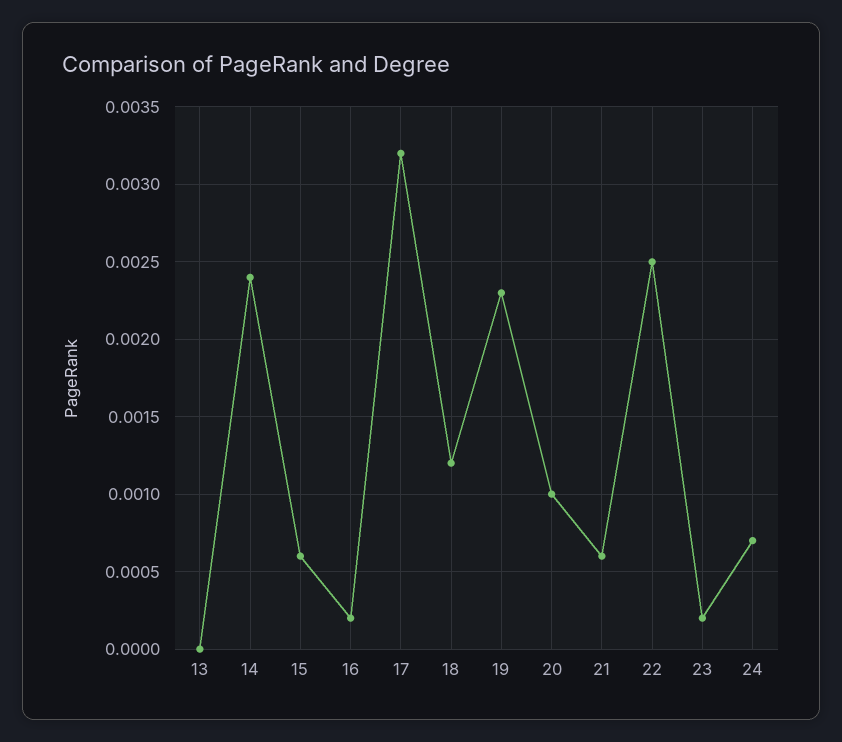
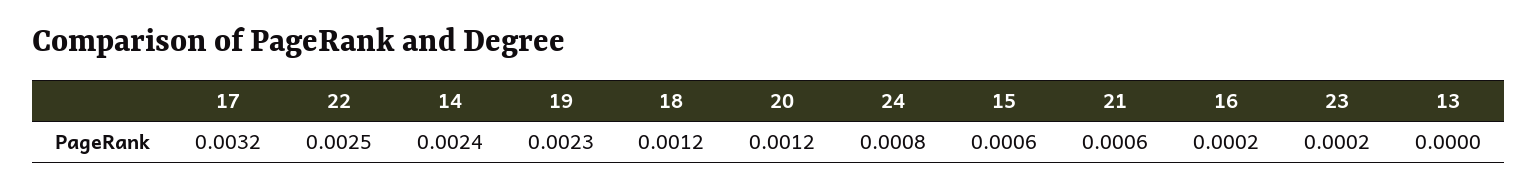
20: 0.001 -> 0.0012
24: 0.0007 -> 0.0008

